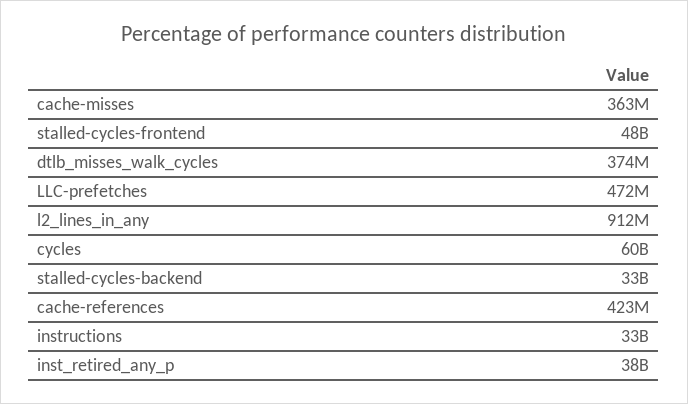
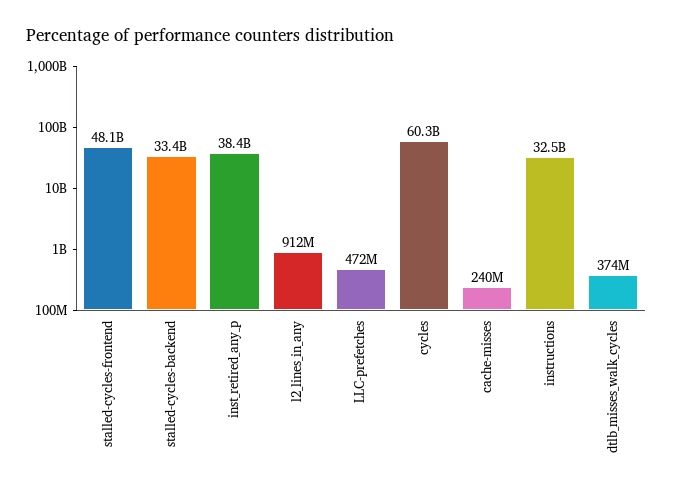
cache-misses: 363000000 -> 240000000
cache-references: 423000000 -> none

